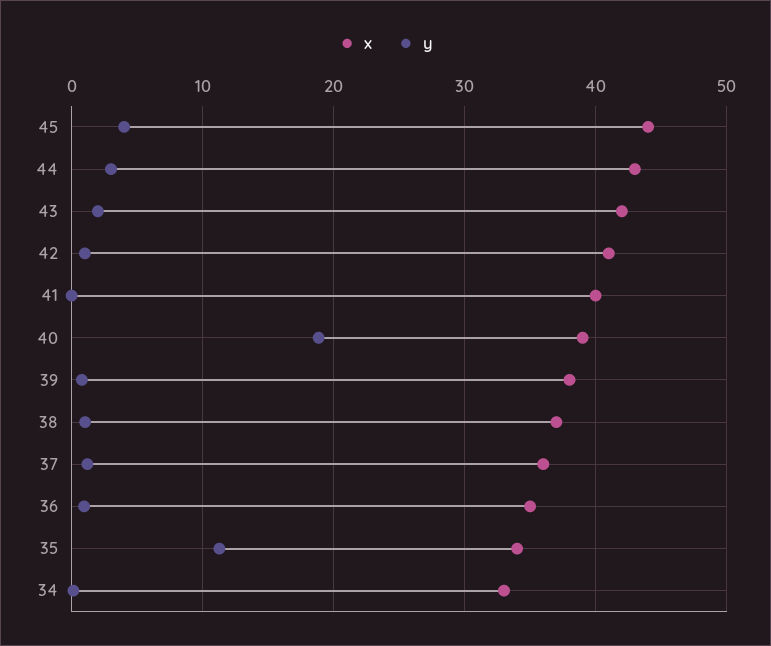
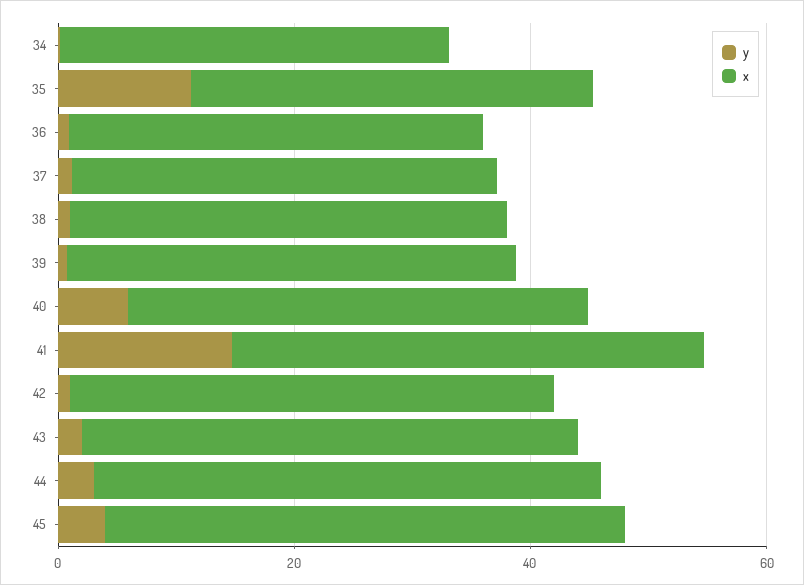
y, 41: 0 -> 15
y, 40: 19 -> 5

